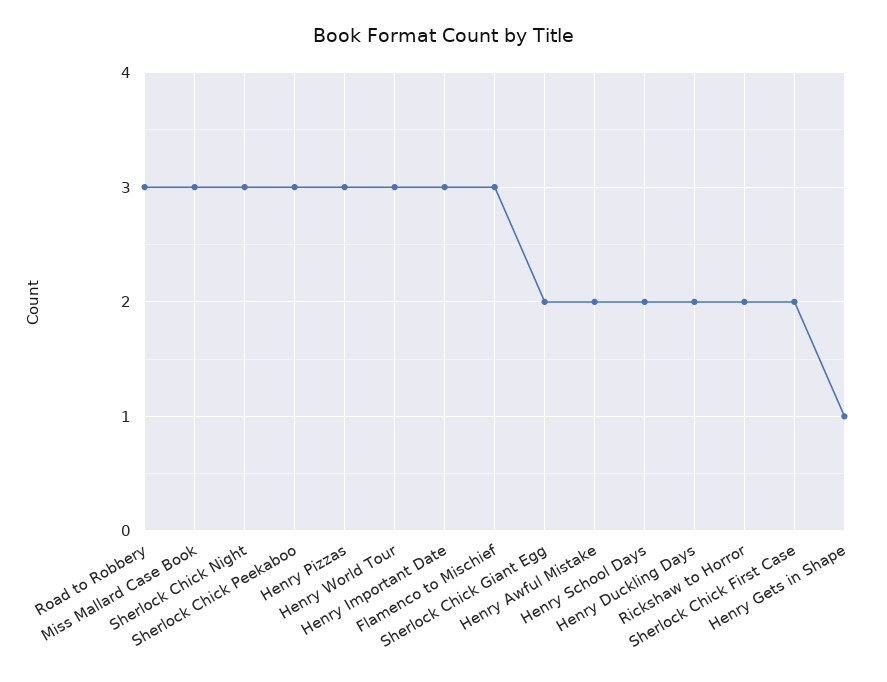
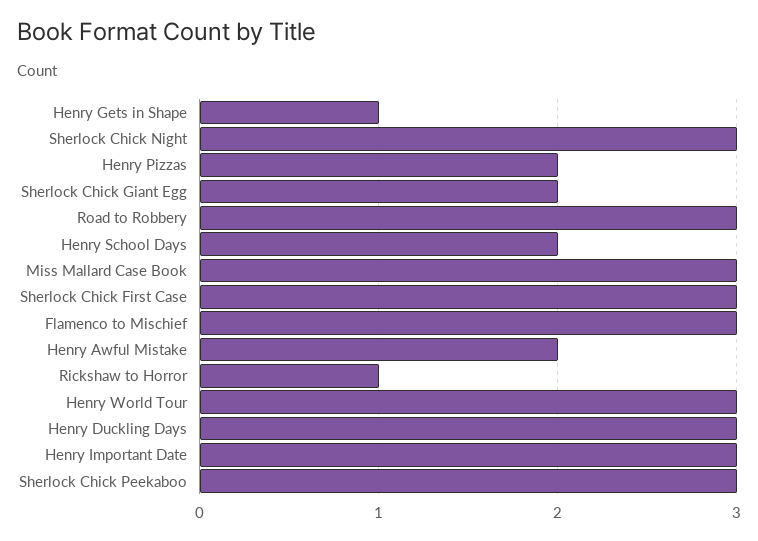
Henry Pizzas: 3 -> 2
Henry Duckling Days: 2 -> 3
Rickshaw to Horror: 2 -> 1
Sherlock Chick First Case: 2 -> 3

